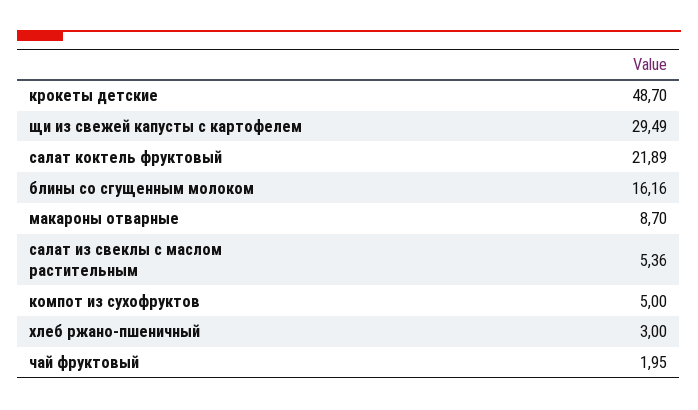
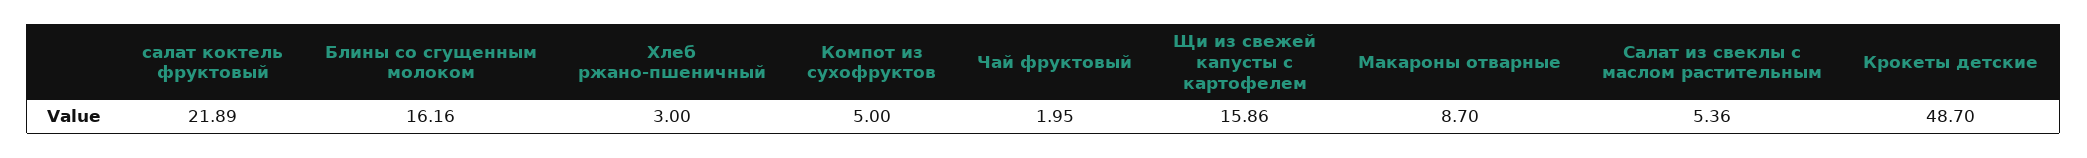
щи из свежей капусты с картофелем: 29.49 -> 15.86

